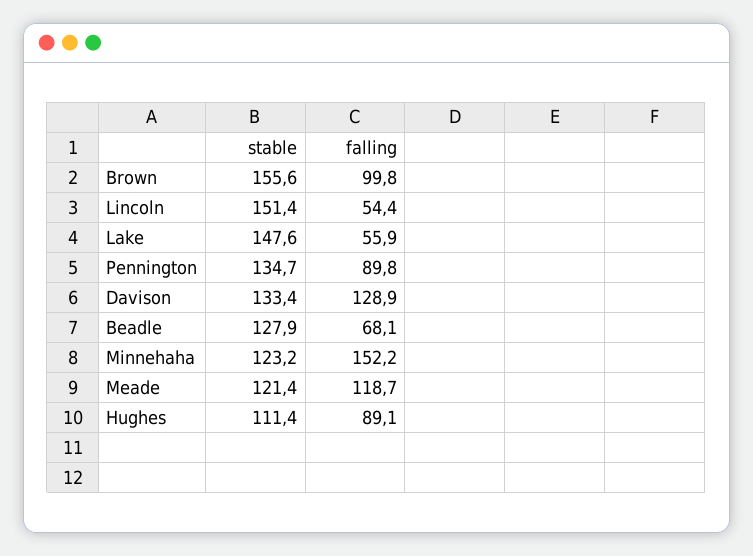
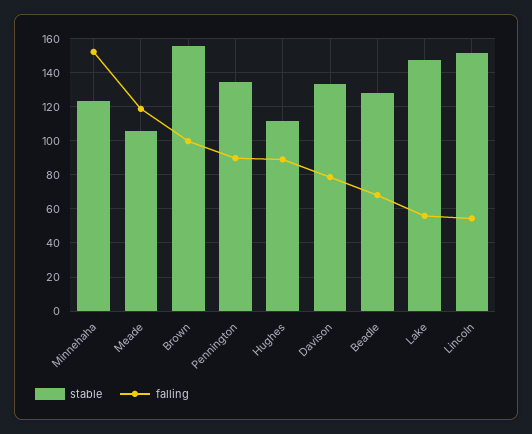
falling, Davison: 128.9 -> 80
stable, Meade: 121.4 -> 105

